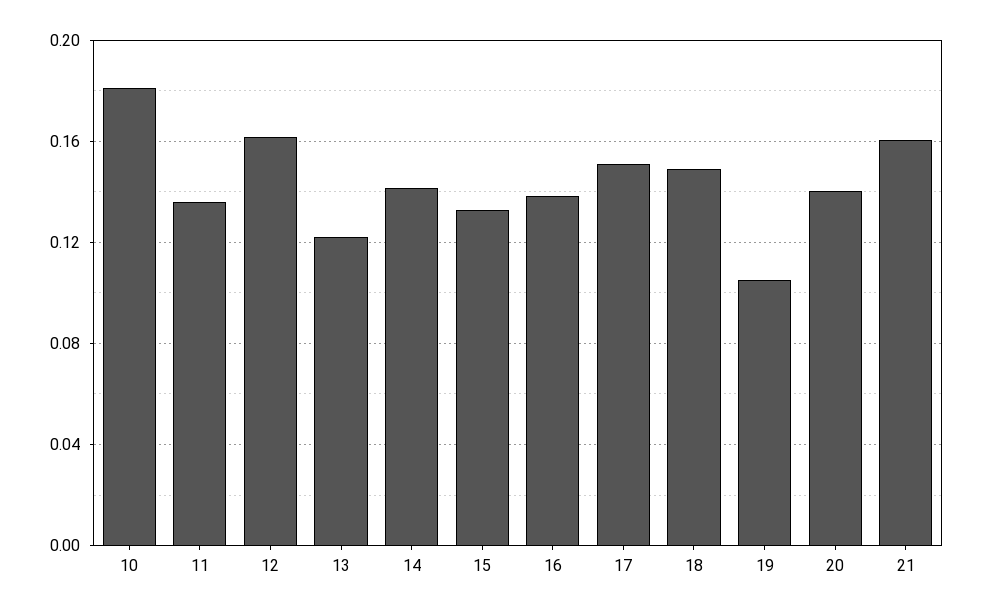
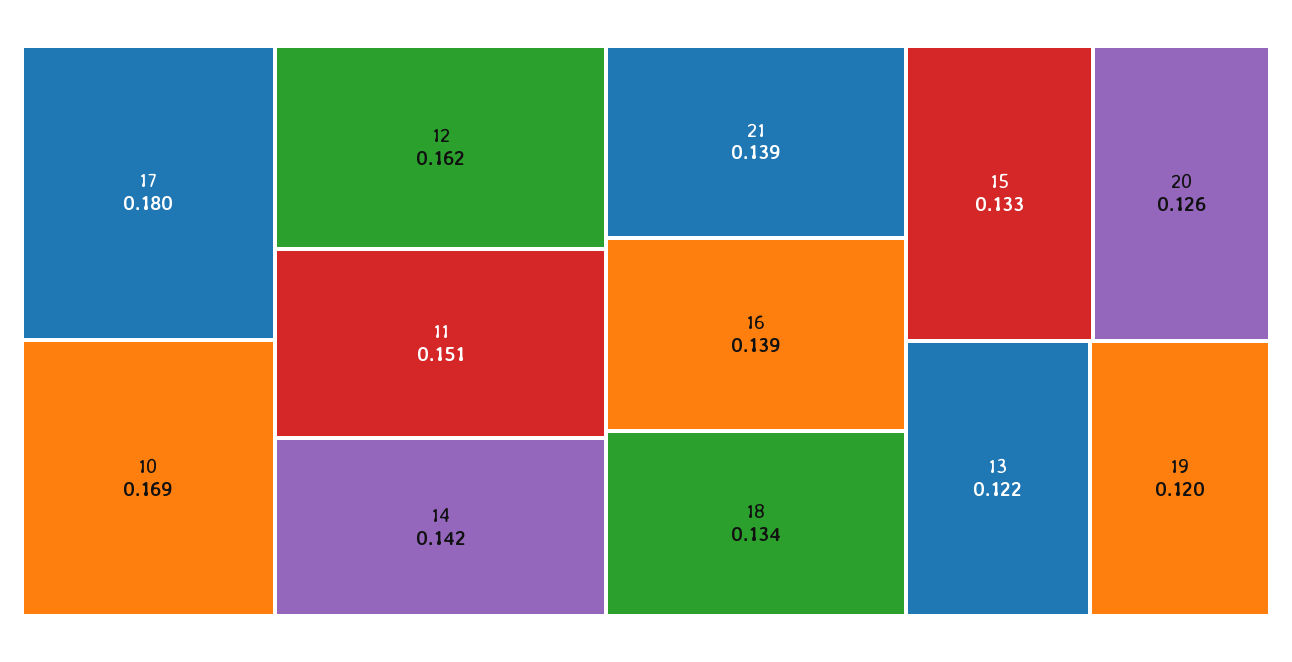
10: 0.18 -> 0.169
11: 0.135 -> 0.151
17: 0.15 -> 0.18
18: 0.15 -> 0.134
19: 0.105 -> 0.12
20: 0.14 -> 0.126
21: 0.16 -> 0.139

